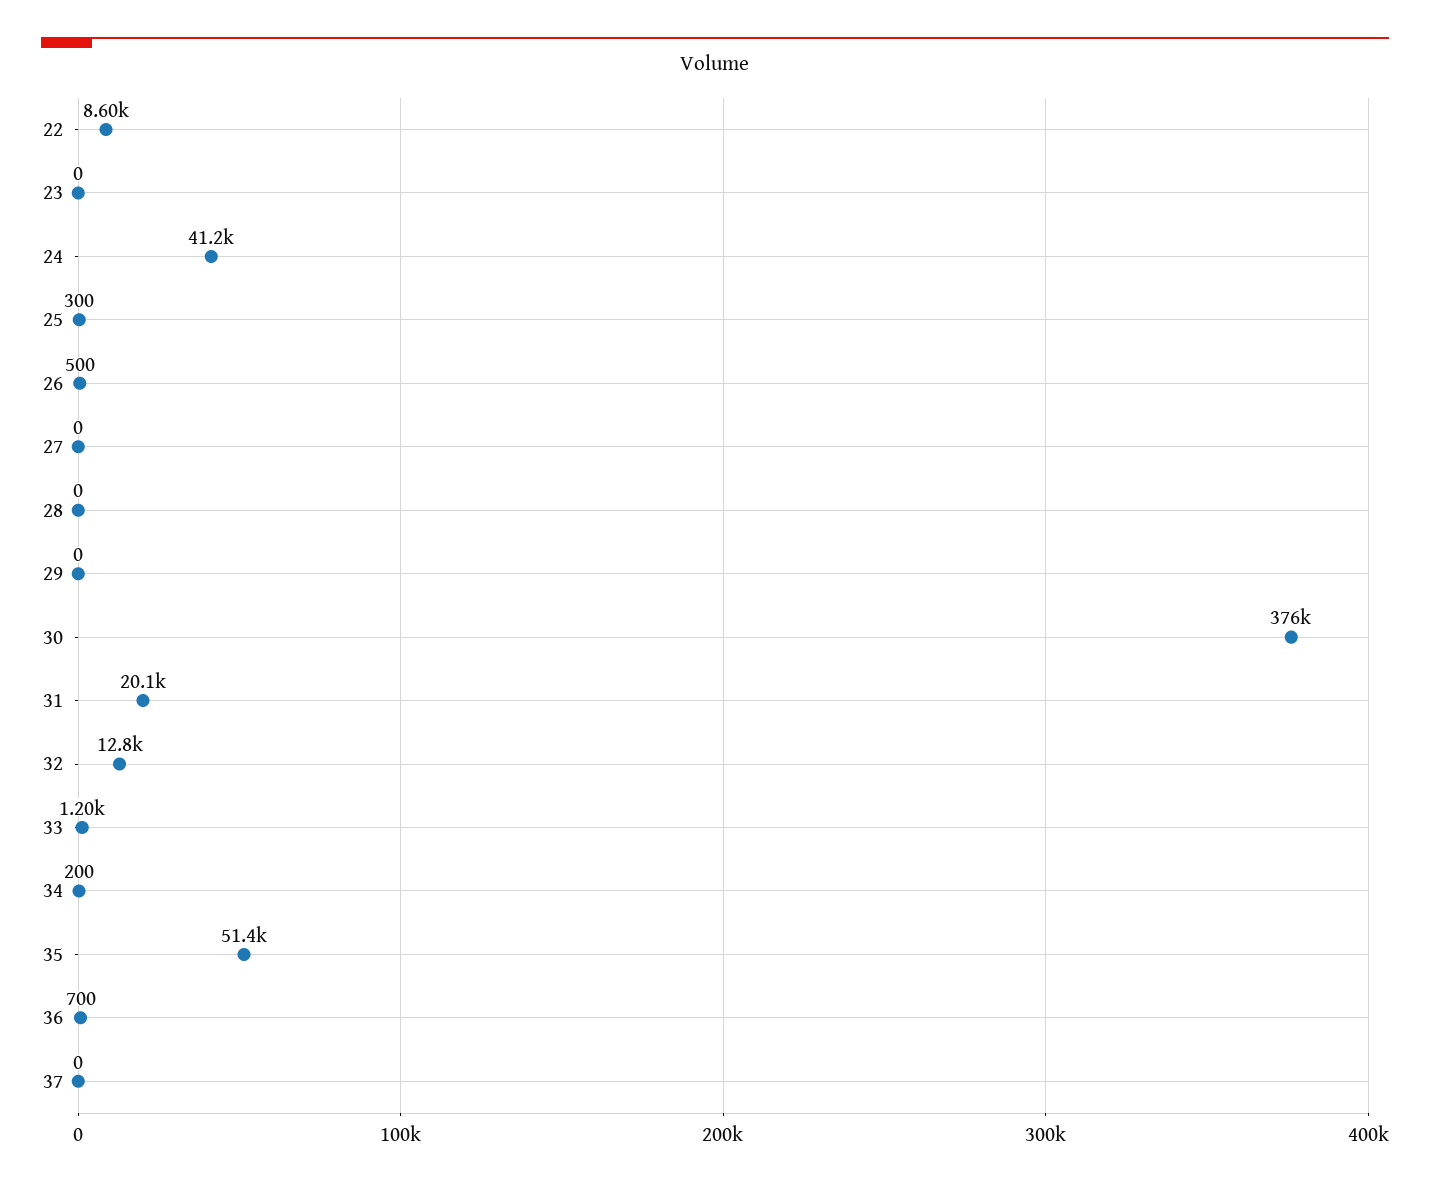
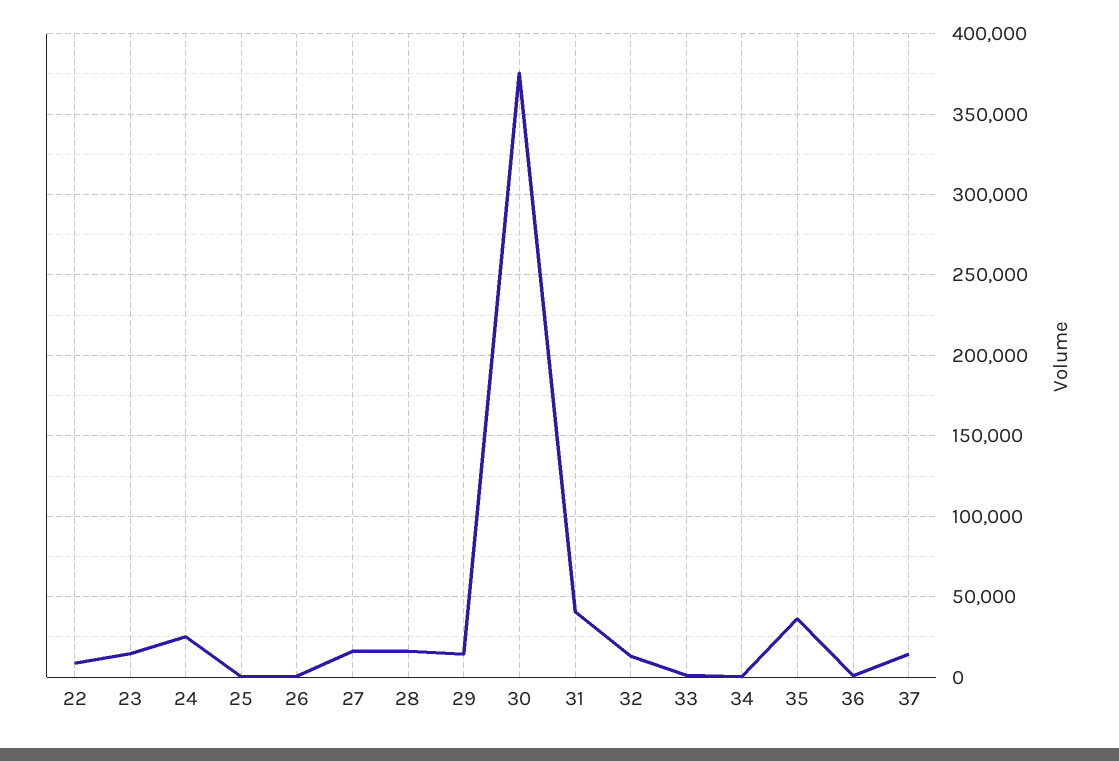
23: 0 -> 15000
24: 41200 -> 25000
27: 0 -> 15000
28: 0 -> 15000
29: 0 -> 15000
31: 20100 -> 40000
35: 51400 -> 35000
37: 0 -> 15000

